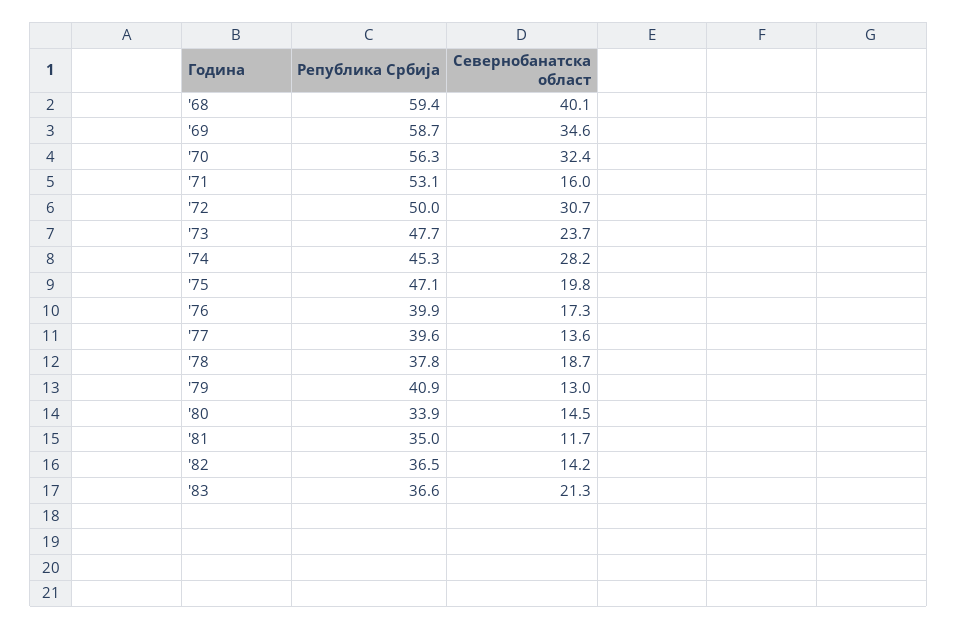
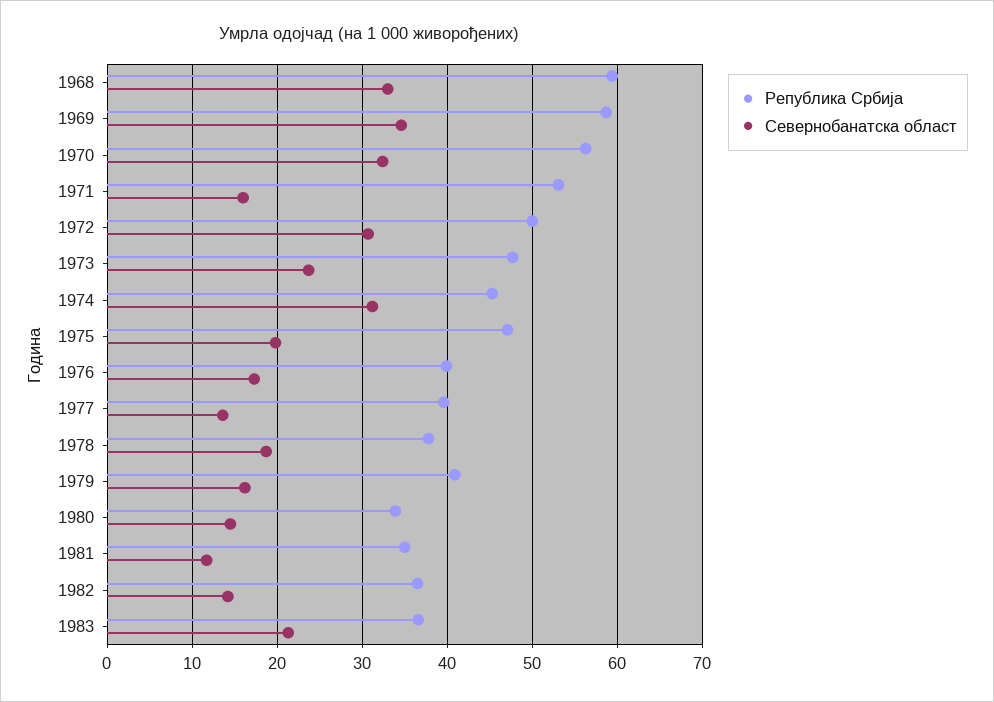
Севернобанатска област, '68: 40.1 -> 33
Севернобанатска област, '74: 28.2 -> 31
Севернобанатска област, '79: 13 -> 16

